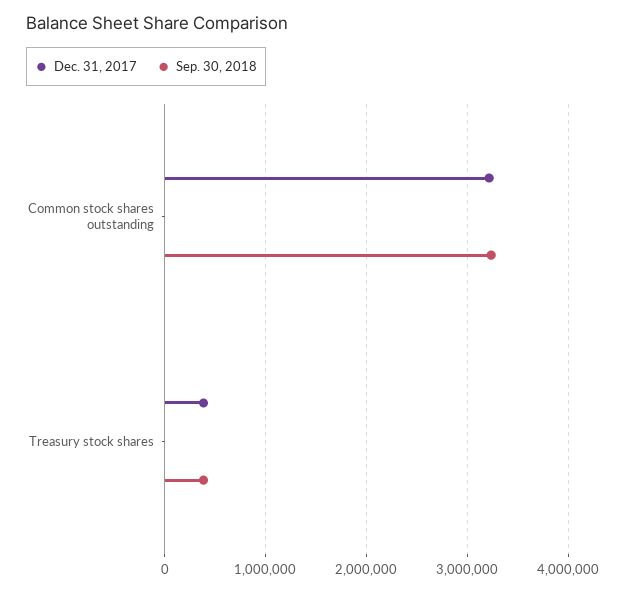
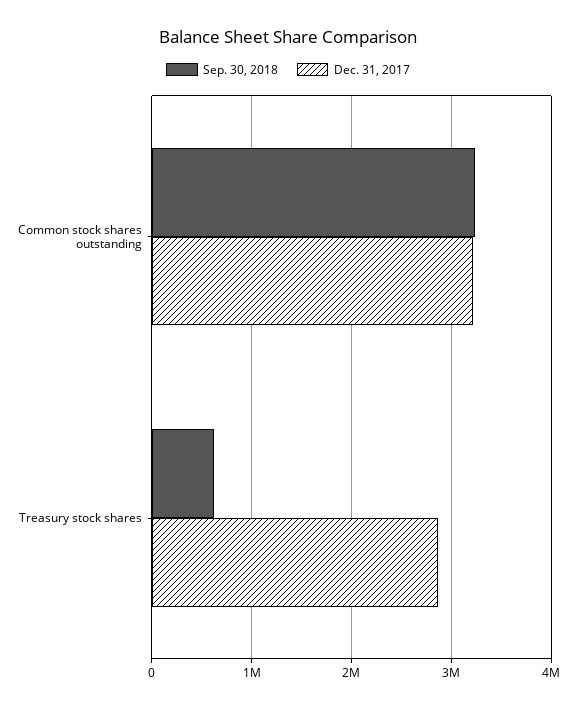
Dec. 31, 2017, Treasury stock shares: 400000 -> 2900000
Sep. 30, 2018, Treasury stock shares: 400000 -> 600000

